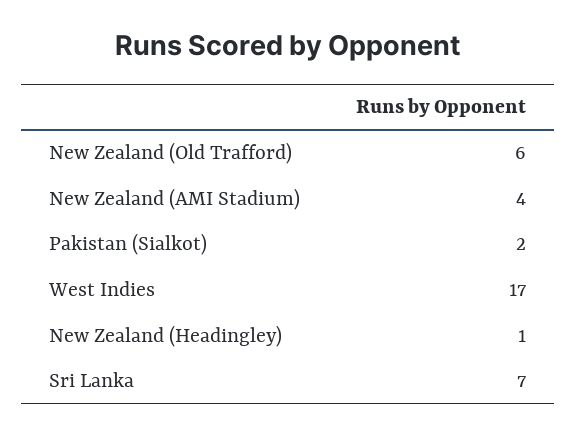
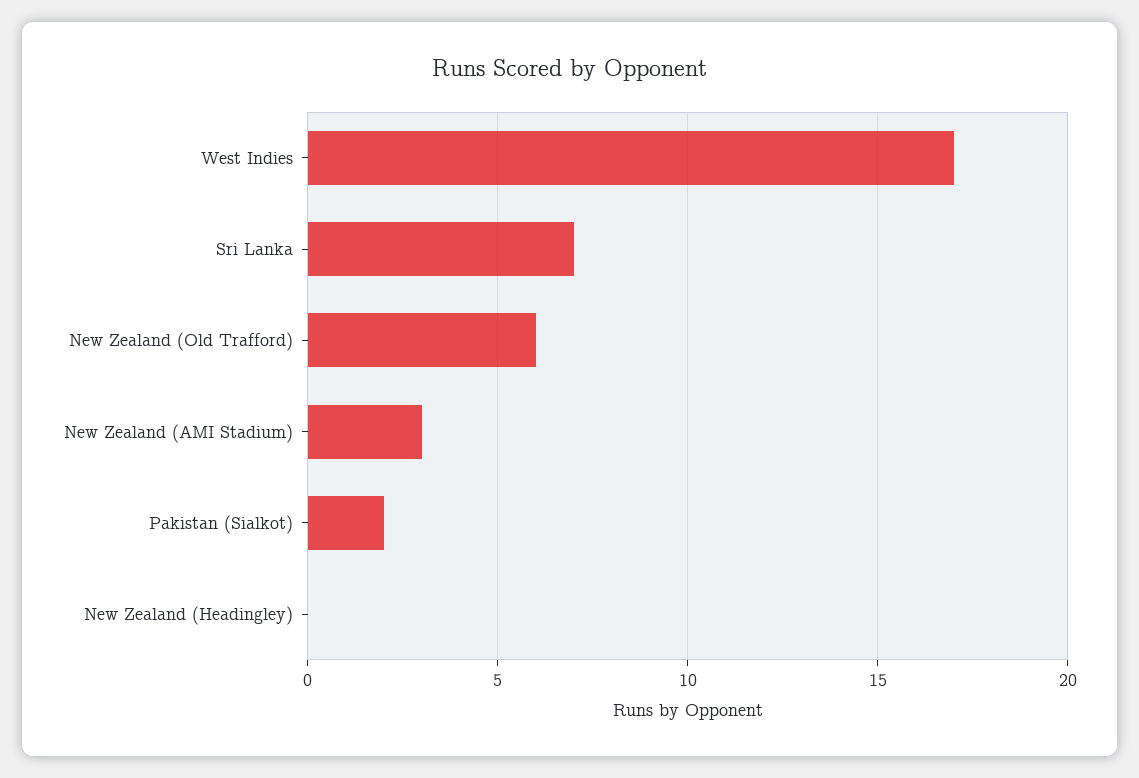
New Zealand (AMI Stadium): 4 -> 3
New Zealand (Headingley): 1 -> 0

